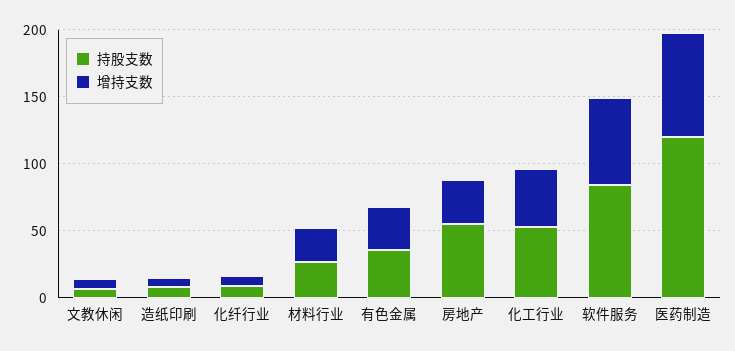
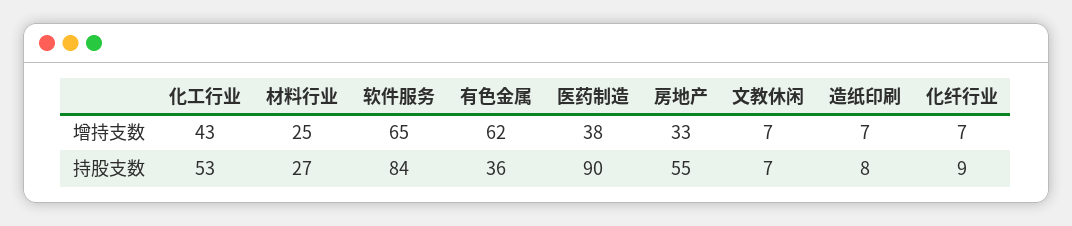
增持支数, 有色金属: 30 -> 62
持股支数, 医药制造: 120 -> 90
增持支数, 医药制造: 80 -> 38

